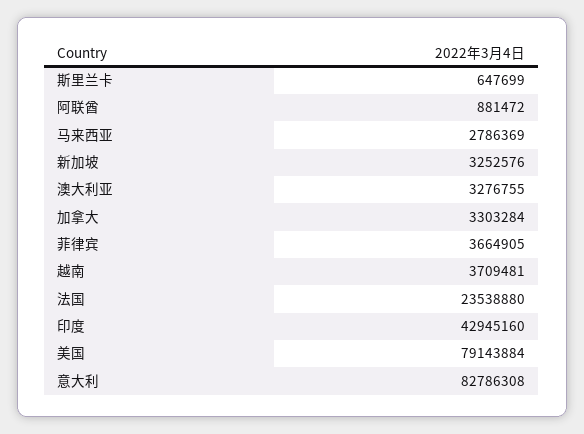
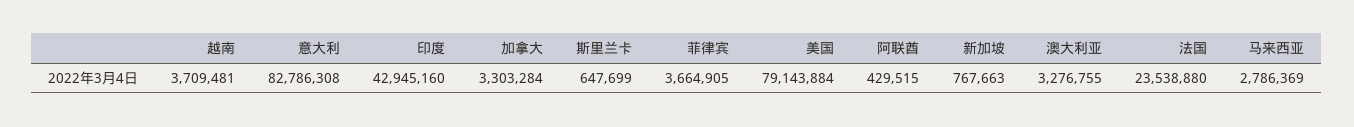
阿联酋: 881472 -> 429515
新加坡: 3252576 -> 767663

